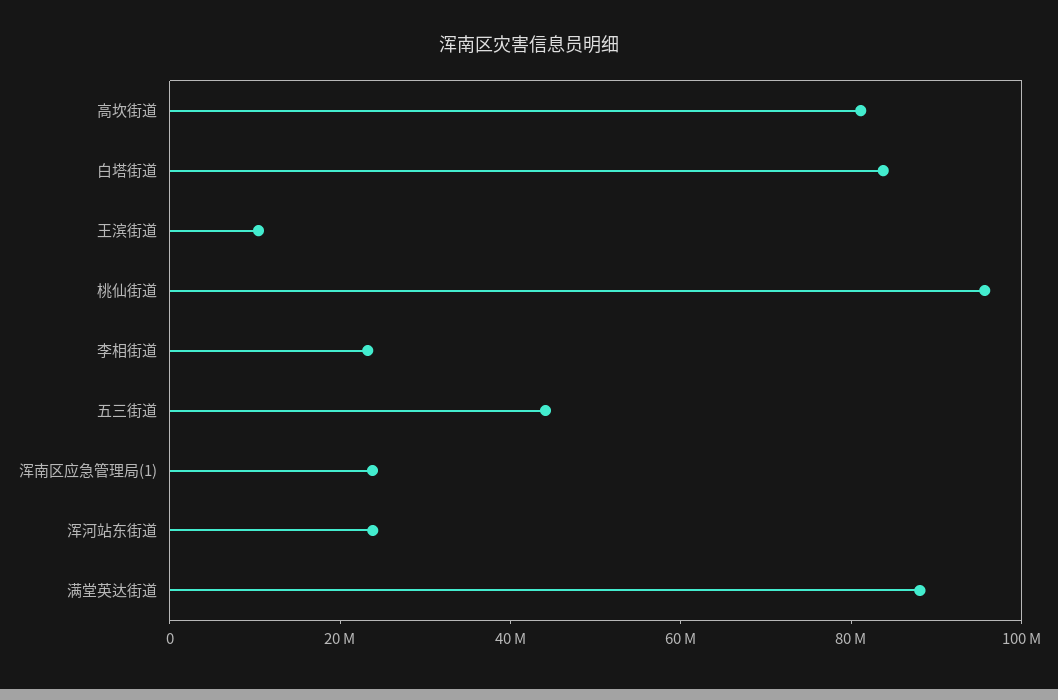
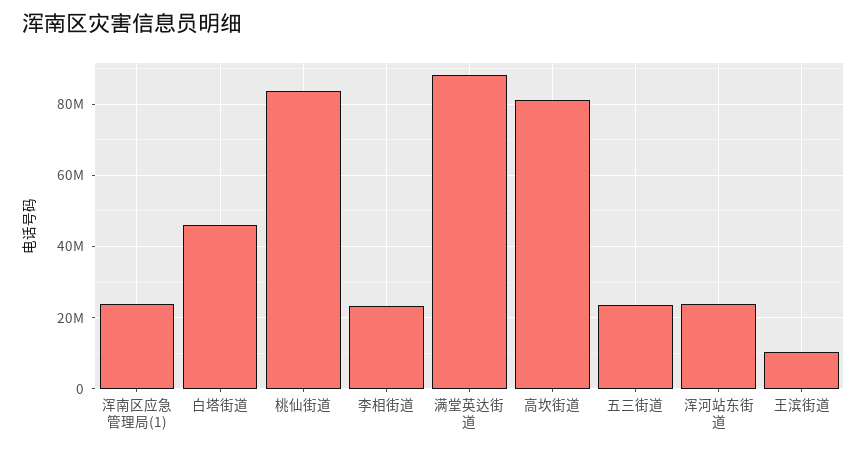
白塔街道: 85000000 -> 46000000
桃仙街道: 95000000 -> 84000000
五三街道: 45000000 -> 24000000

